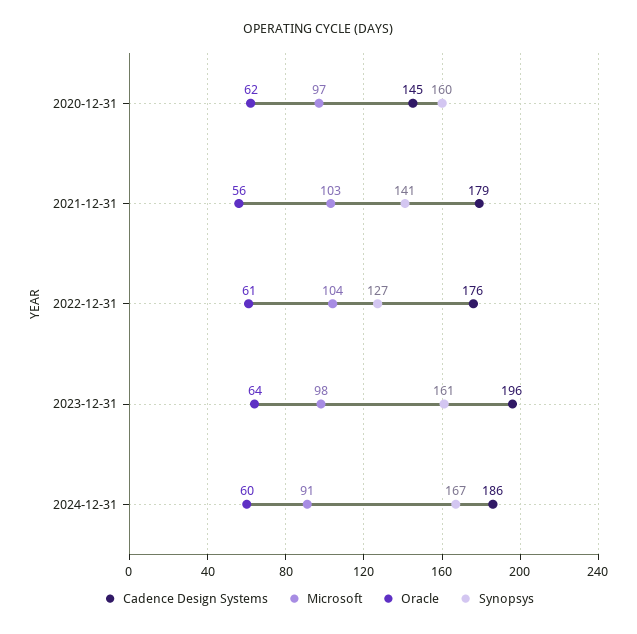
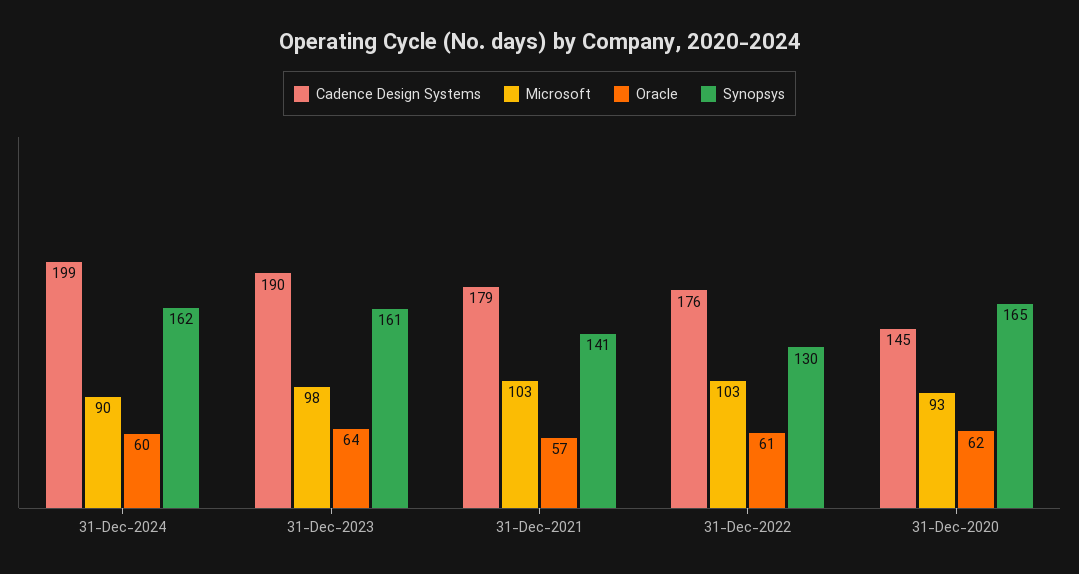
Microsoft, 2020-12-31: 97 -> 93
Synopsys, 2020-12-31: 160 -> 165
Oracle, 2021-12-31: 56 -> 57
Microsoft, 2022-12-31: 104 -> 103
Synopsys, 2022-12-31: 127 -> 130
Cadence Design Systems, 2023-12-31: 196 -> 190
Cadence Design Systems, 2024-12-31: 186 -> 199
Microsoft, 2024-12-31: 91 -> 90
Synopsys, 2024-12-31: 167 -> 162

